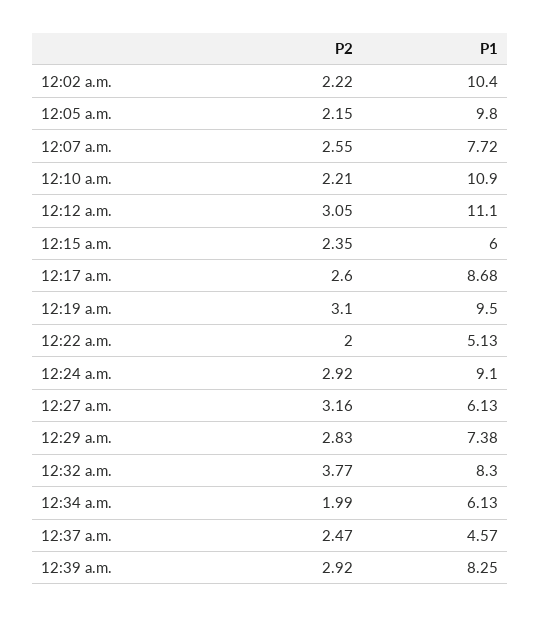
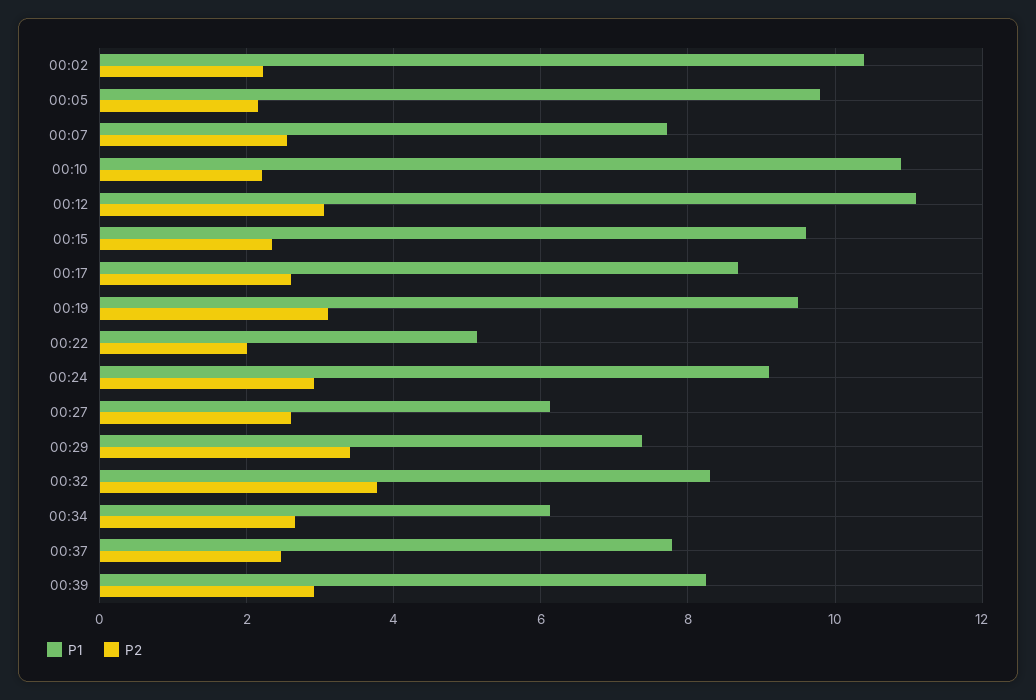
P1, 12:15 a.m.: 6 -> 9.6
P2, 12:27 a.m.: 3.16 -> 2.6
P2, 12:29 a.m.: 2.83 -> 3.4
P2, 12:34 a.m.: 1.99 -> 2.6
P1, 12:37 a.m.: 4.57 -> 7.8

